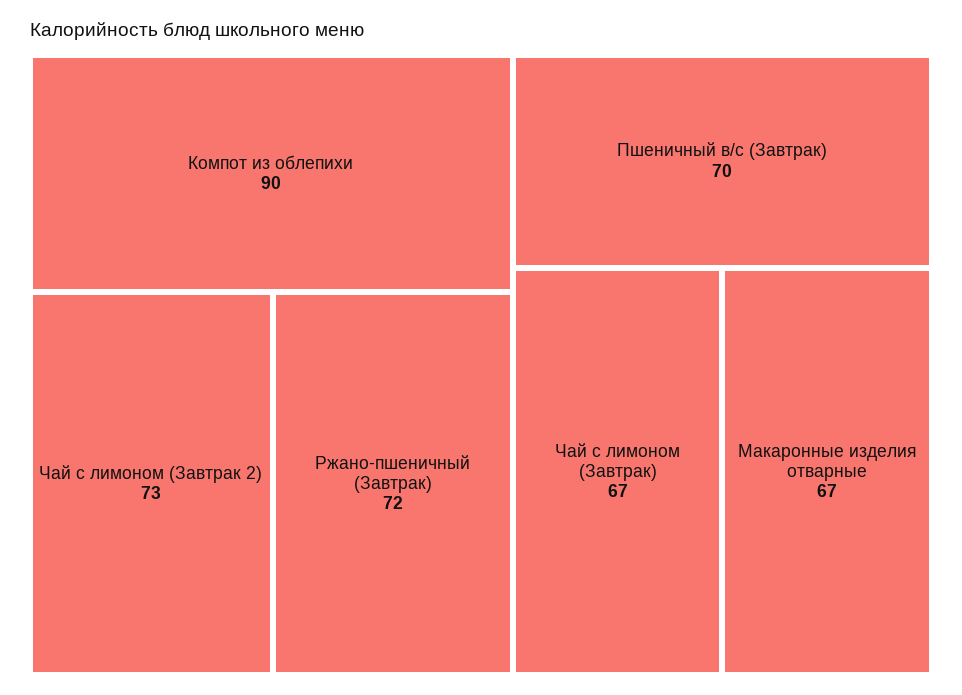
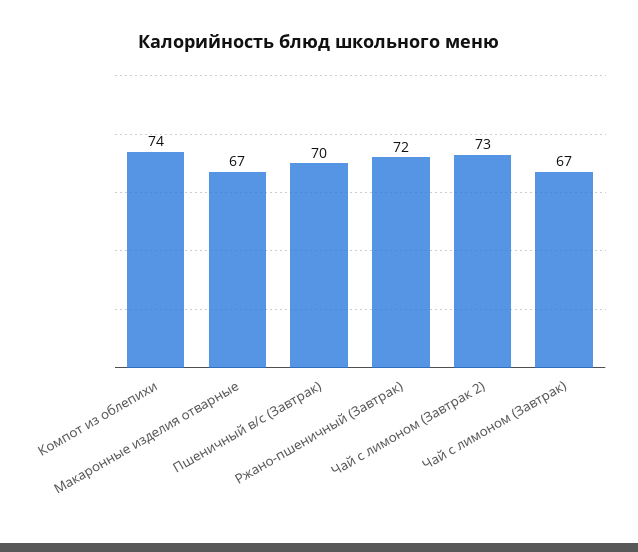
Компот из облепихи: 90 -> 74

